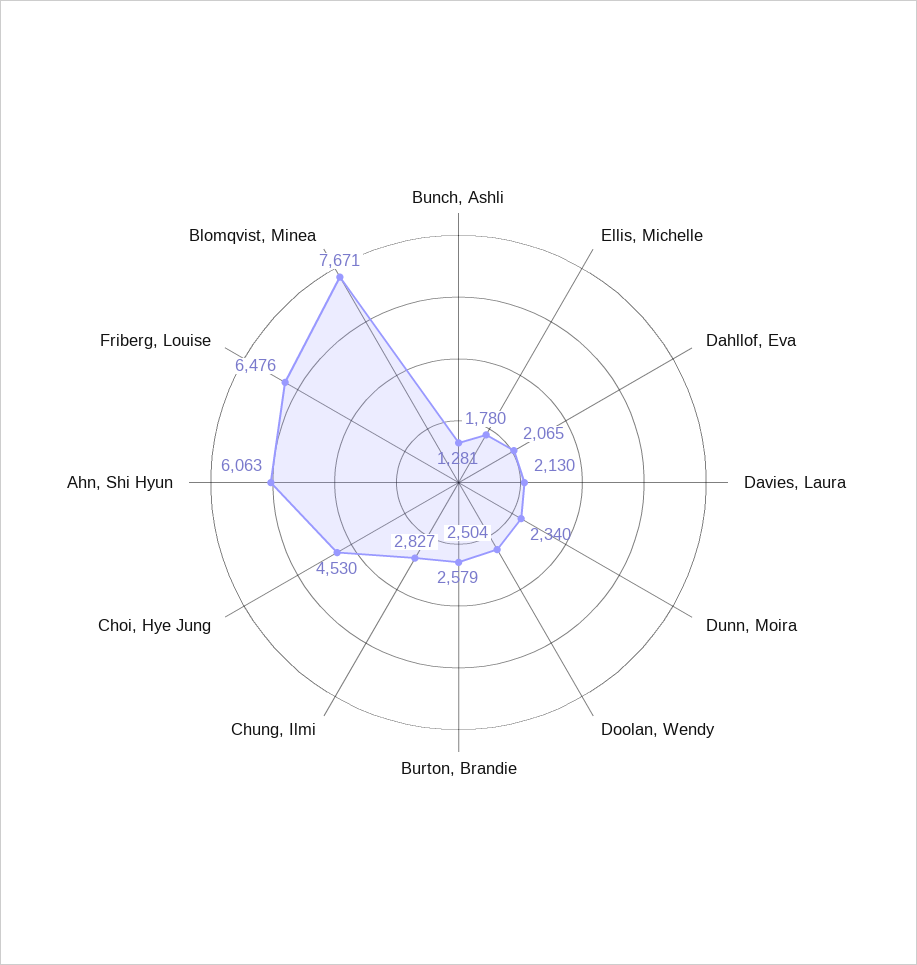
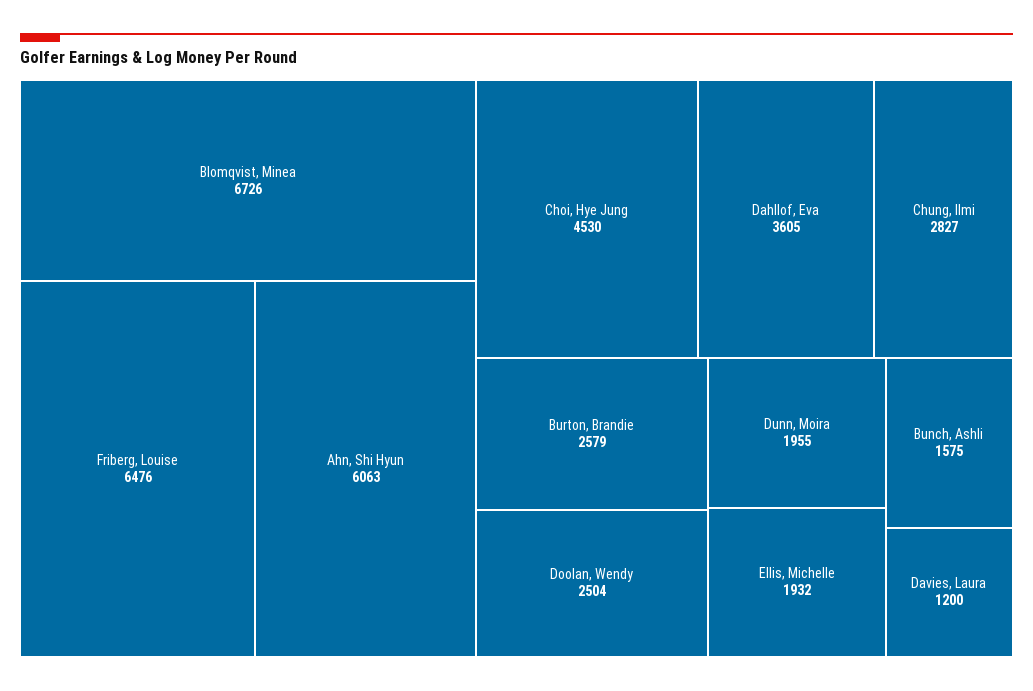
Bunch, Ashli: 1281 -> 1575
Ellis, Michelle: 1780 -> 1932
Dahllof, Eva: 2065 -> 3605
Davies, Laura: 2130 -> 1200
Dunn, Moira: 2340 -> 1955
Blomqvist, Minea: 7671 -> 6726

